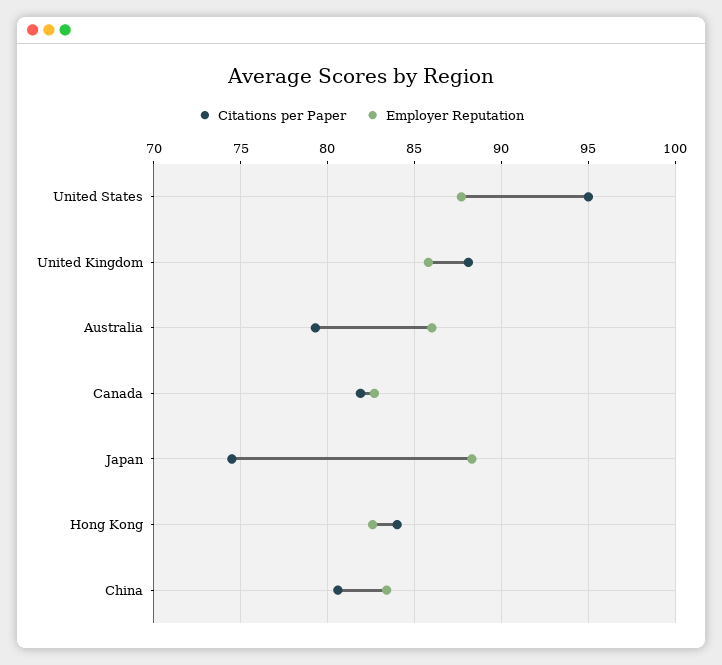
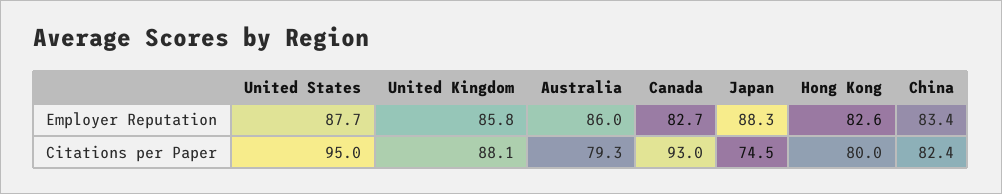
Citations per Paper, Canada: 82 -> 93
Citations per Paper, Hong Kong: 84 -> 80
Citations per Paper, China: 80.5 -> 82.4

